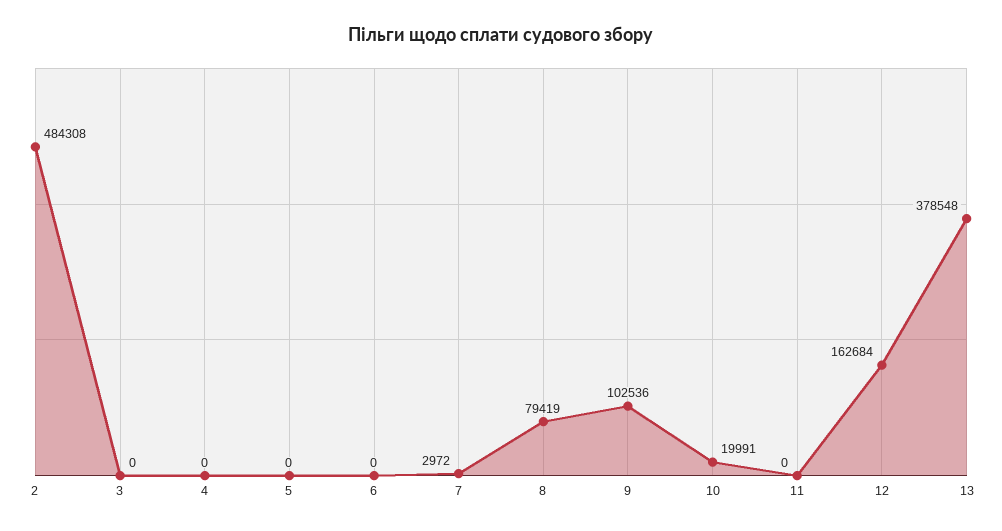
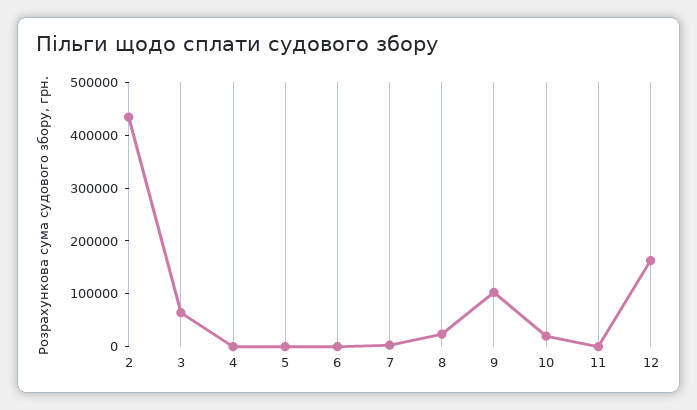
2: 484308 -> 440000
3: 0 -> 60000
8: 79419 -> 20000
13: 378548 -> none

